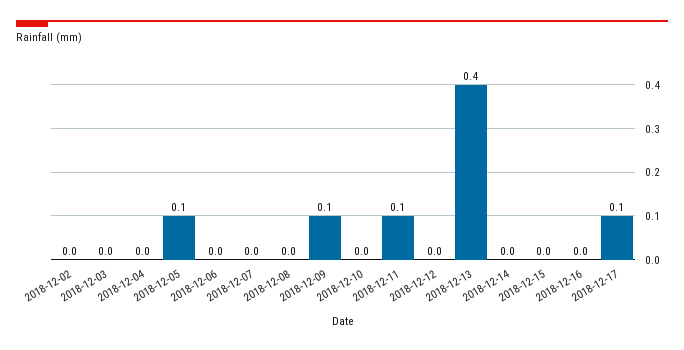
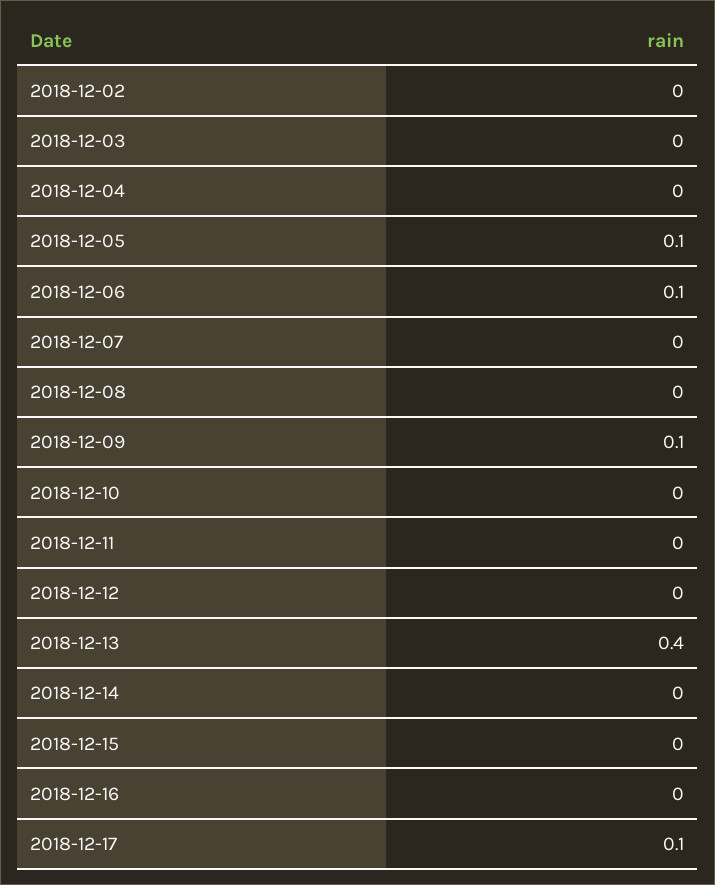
2018-12-06: 0 -> 0.1
2018-12-11: 0.1 -> 0

